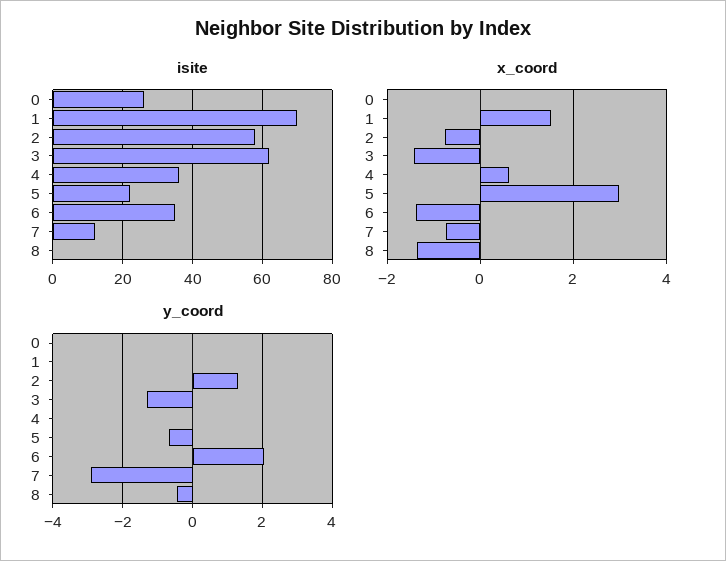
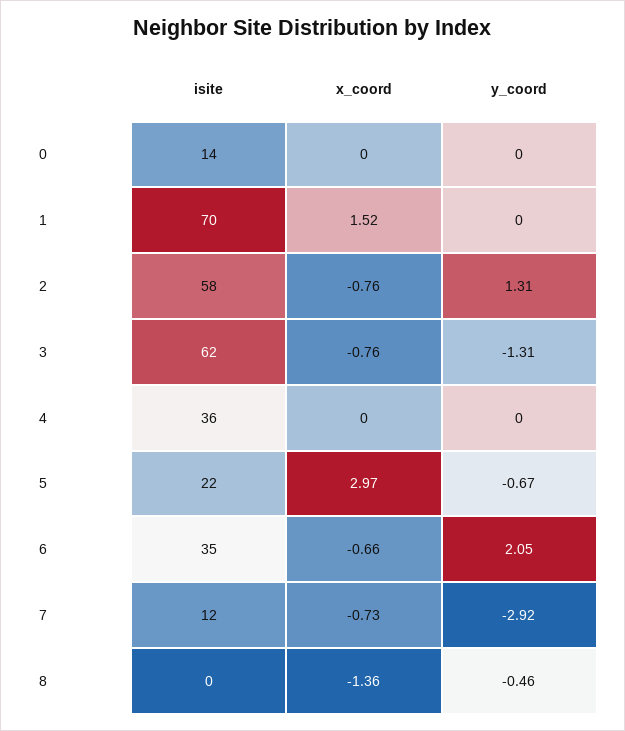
isite, 0: 25 -> 14
x_coord, 3: -1.4 -> -0.76
x_coord, 4: 0.6 -> 0
x_coord, 6: -1.4 -> -0.66

